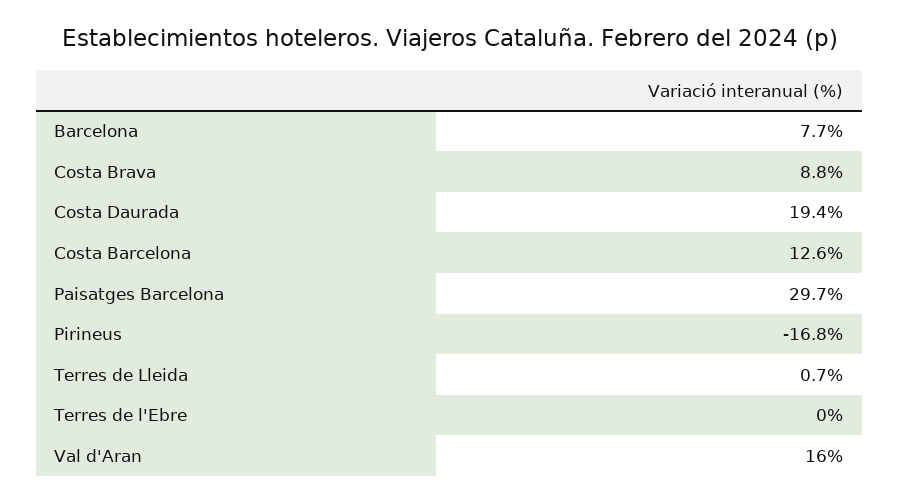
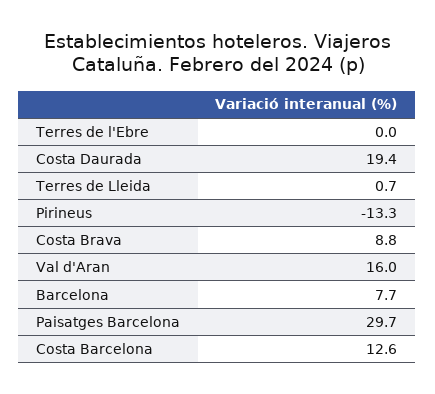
Pirineus: -16.8 -> -13.3

